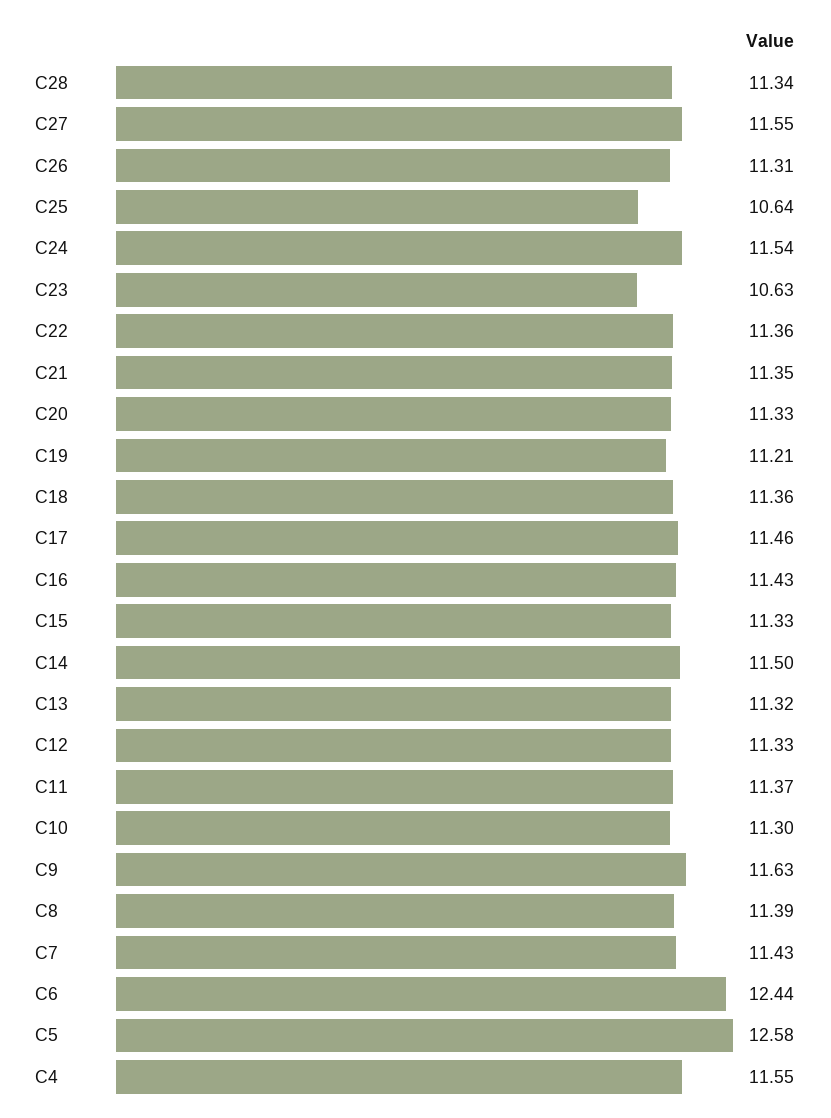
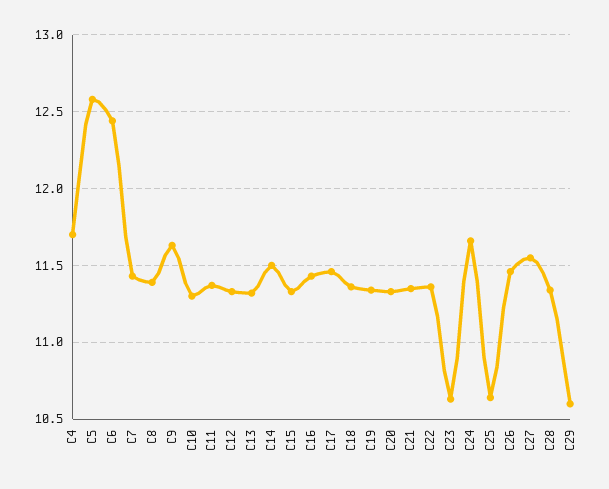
C26: 11.31 -> 11.45
C24: 11.54 -> 11.65
C19: 11.21 -> 11.35
C4: 11.55 -> 11.7
C29: none -> 10.6

